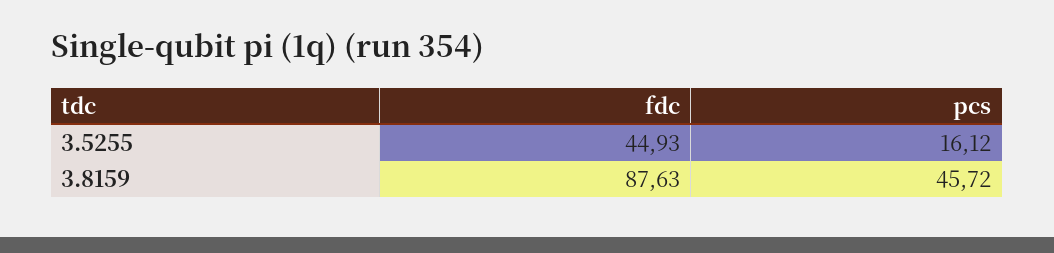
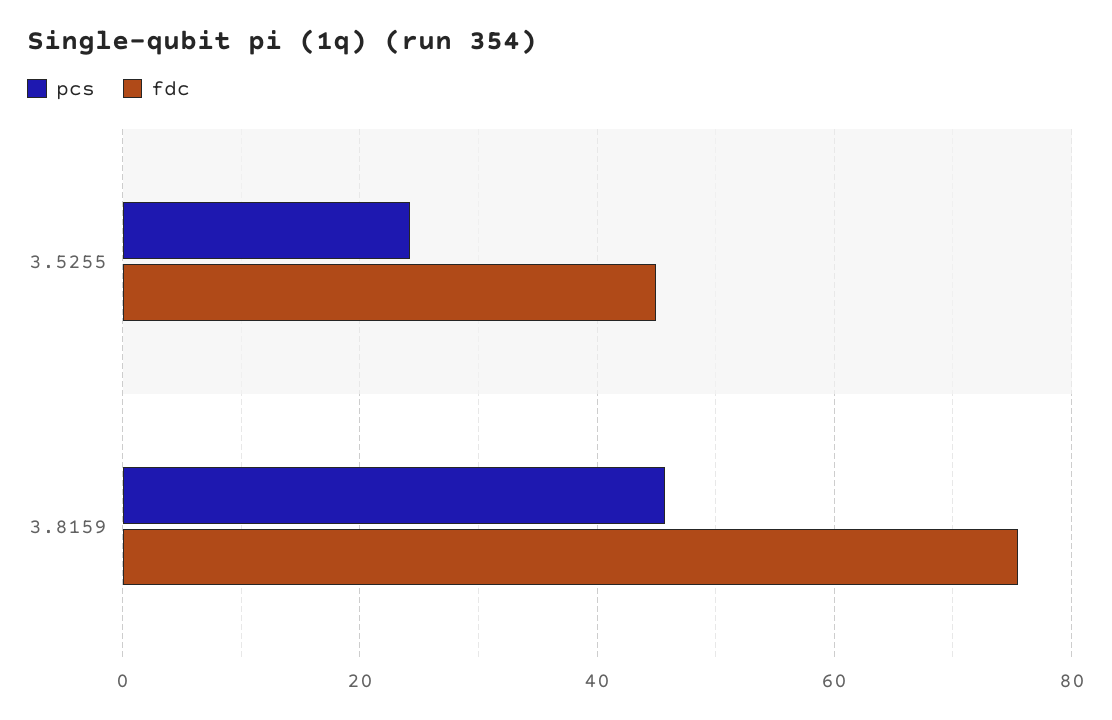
pcs, 3.5255: 16.12 -> 24
fdc, 3.8159: 87.63 -> 76

